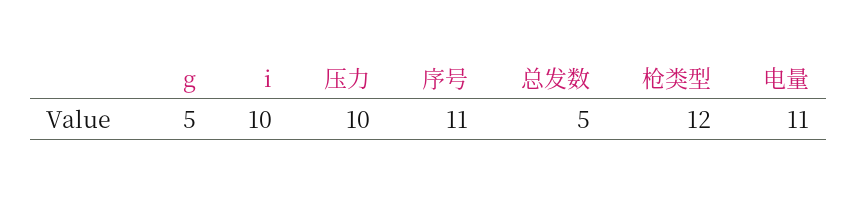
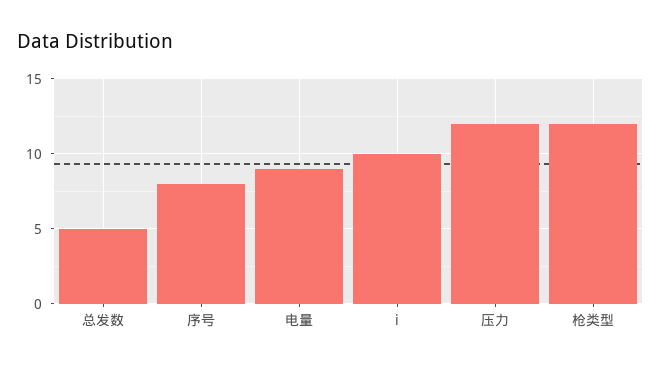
g: 5 -> none
压力: 10 -> 12
序号: 11 -> 8
电量: 11 -> 9

